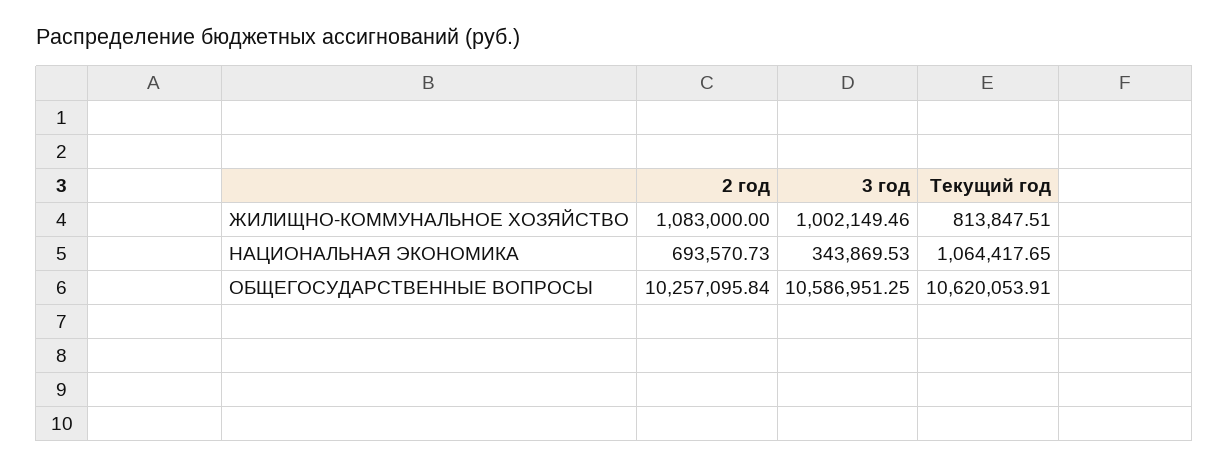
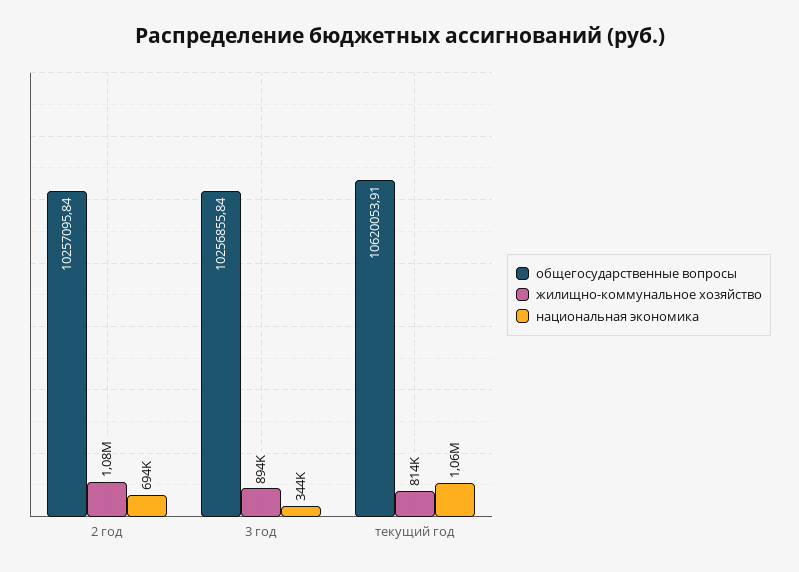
ЖИЛИЩНО-КОММУНАЛЬНОЕ ХОЗЯЙСТВО, 3 год: 1002149.46 -> 894000
ОБЩЕГОСУДАРСТВЕННЫЕ ВОПРОСЫ, 3 год: 10586951.25 -> 10256855.84

